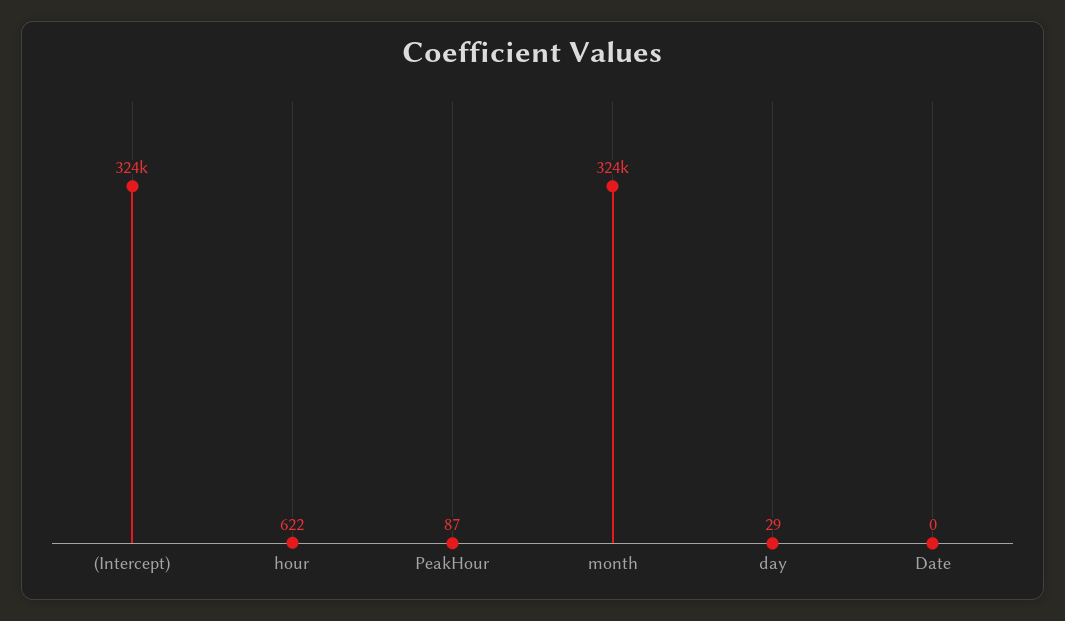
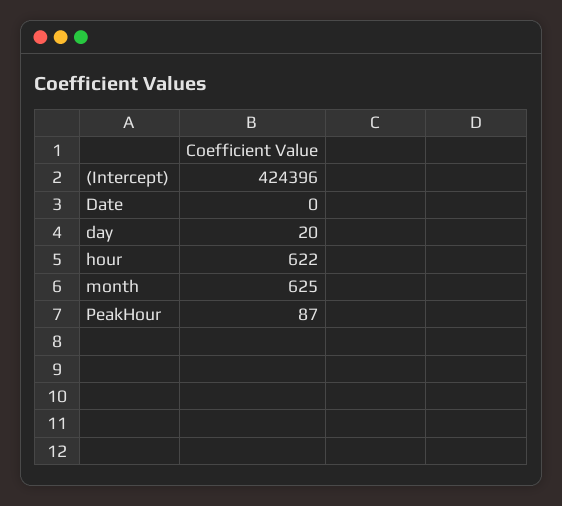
(Intercept): 324000 -> 424396
month: 324000 -> 625
day: 29 -> 20

